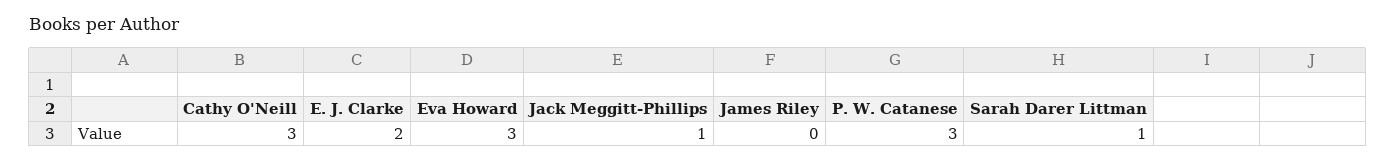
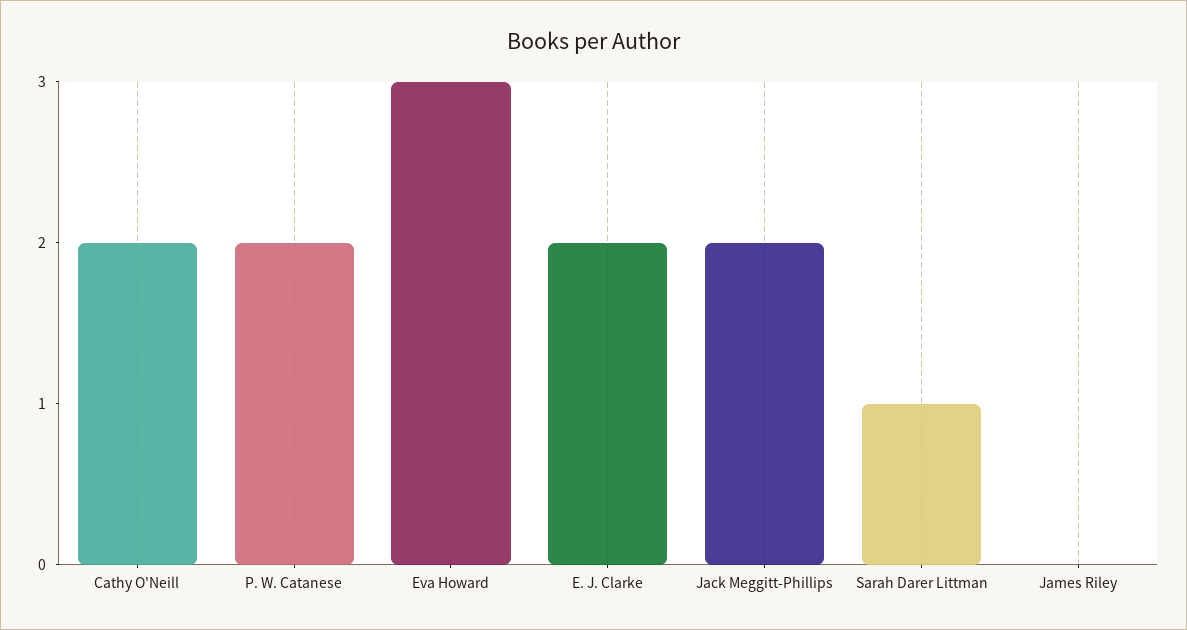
Cathy O'Neill: 3 -> 2
Jack Meggitt-Phillips: 1 -> 2
P. W. Catanese: 3 -> 2

